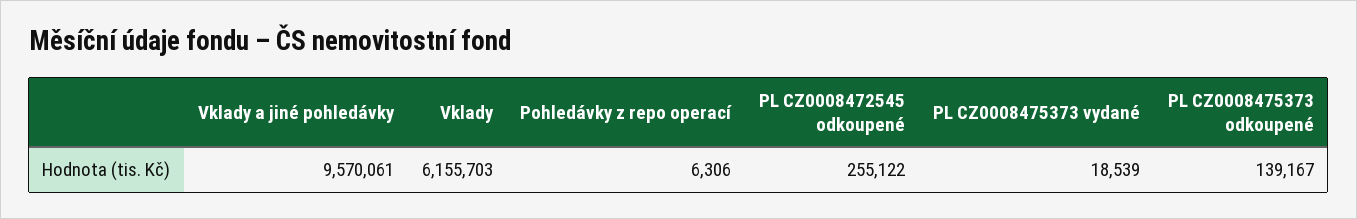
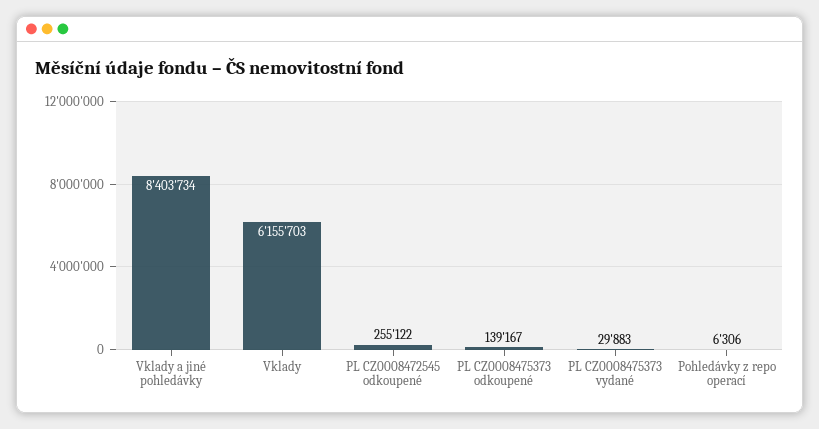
Vklady a jiné pohledávky: 9570061 -> 8403734
PL CZ0008475373 vydané: 18539 -> 29883

